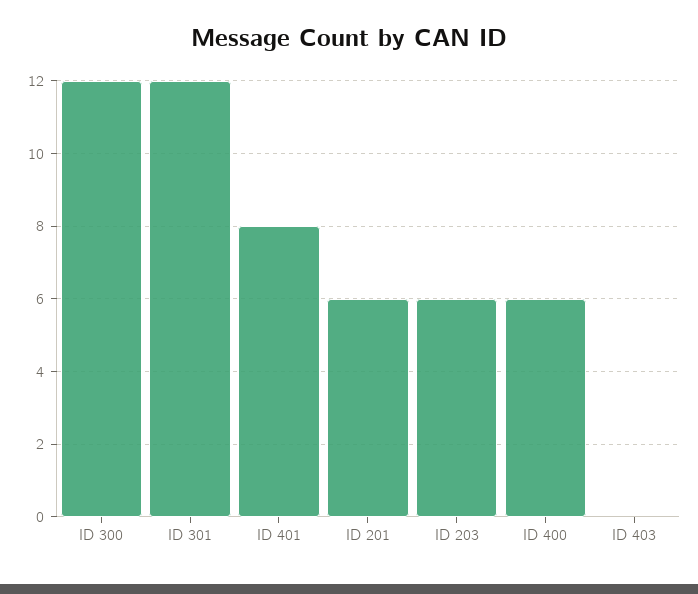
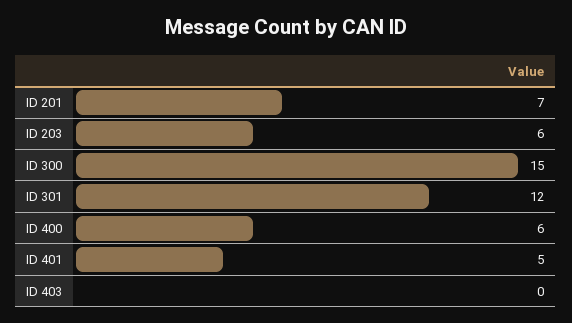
ID 300: 12 -> 15
ID 401: 8 -> 5
ID 201: 6 -> 7

